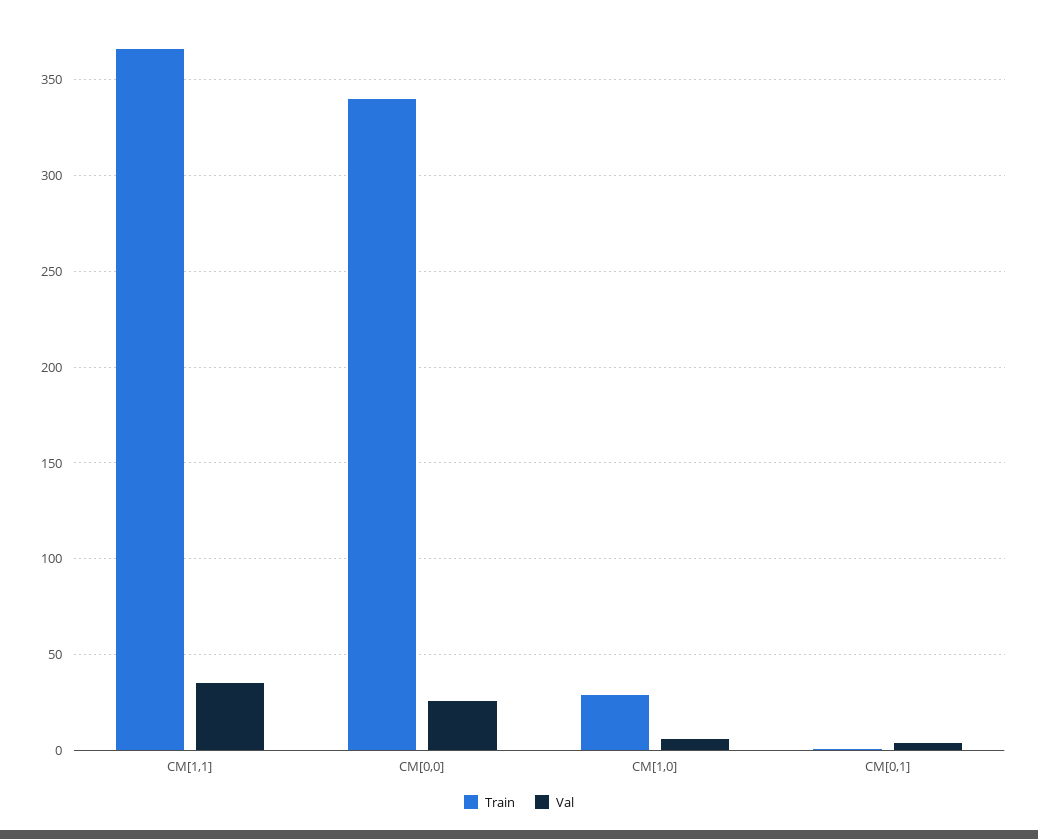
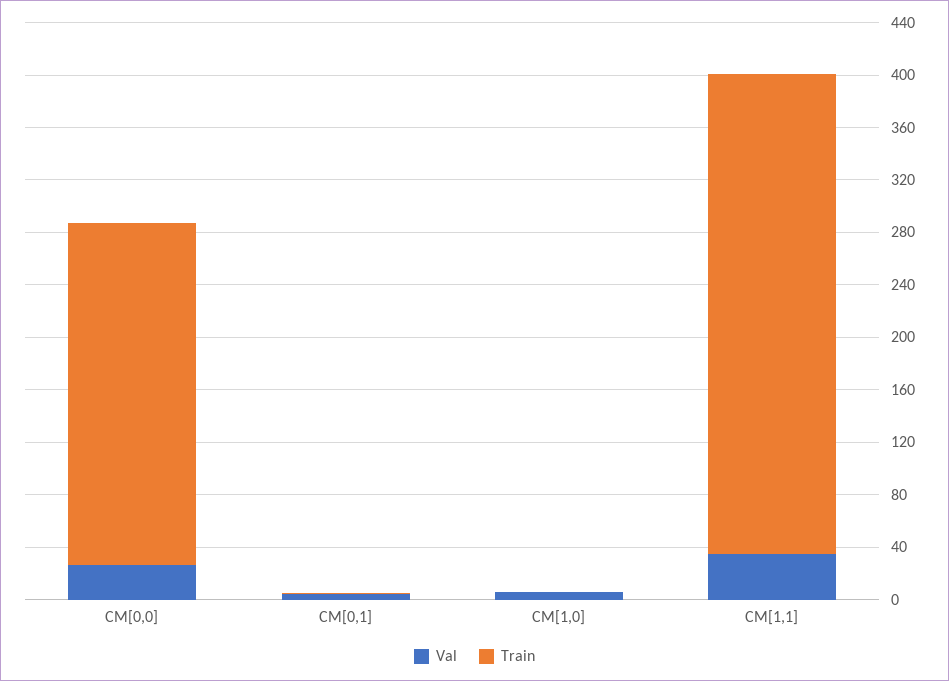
Train, CM[0,0]: 340 -> 260
Train, CM[1,0]: 30 -> 0

